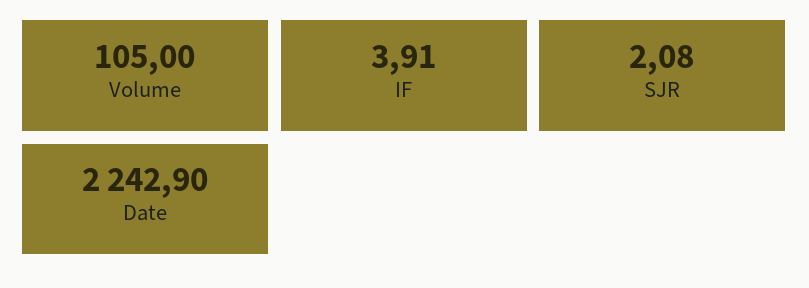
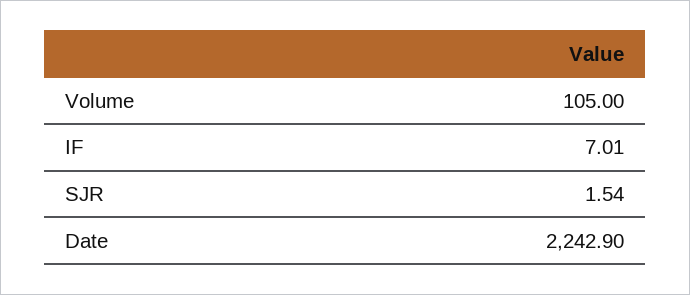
IF: 3.91 -> 7.01
SJR: 2.08 -> 1.54

